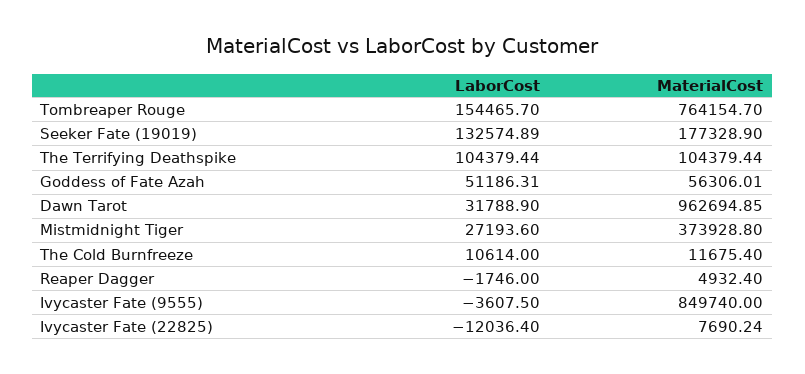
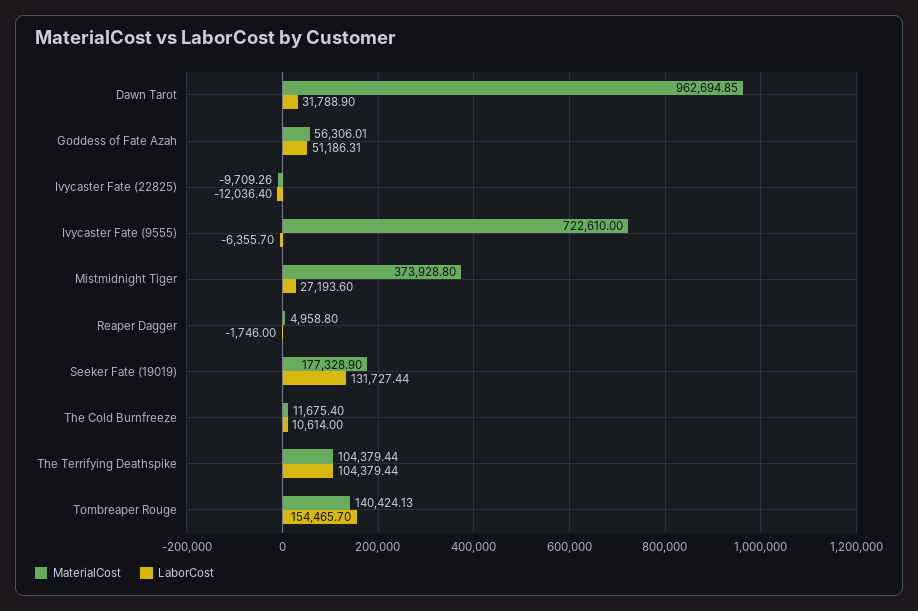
MaterialCost, Tombreaper Rouge: 764154.7 -> 140424.13
LaborCost, Seeker Fate (19019): 132574.89 -> 131727.44
MaterialCost, Reaper Dagger: 4932.4 -> 4958.8
LaborCost, Ivycaster Fate (9555): -3607.5 -> -6355.7
MaterialCost, Ivycaster Fate (9555): 849740 -> 722610
MaterialCost, Ivycaster Fate (22825): 7690.24 -> -9709.26

